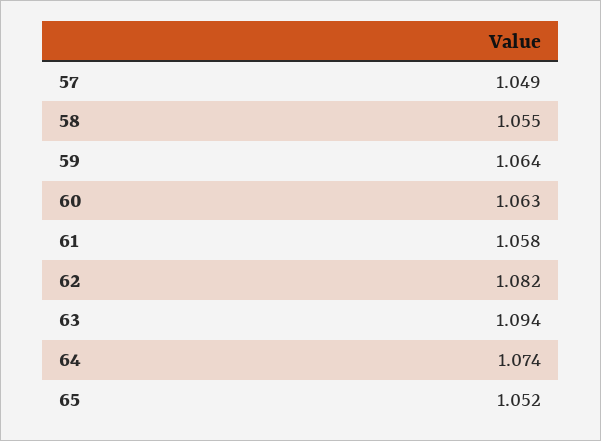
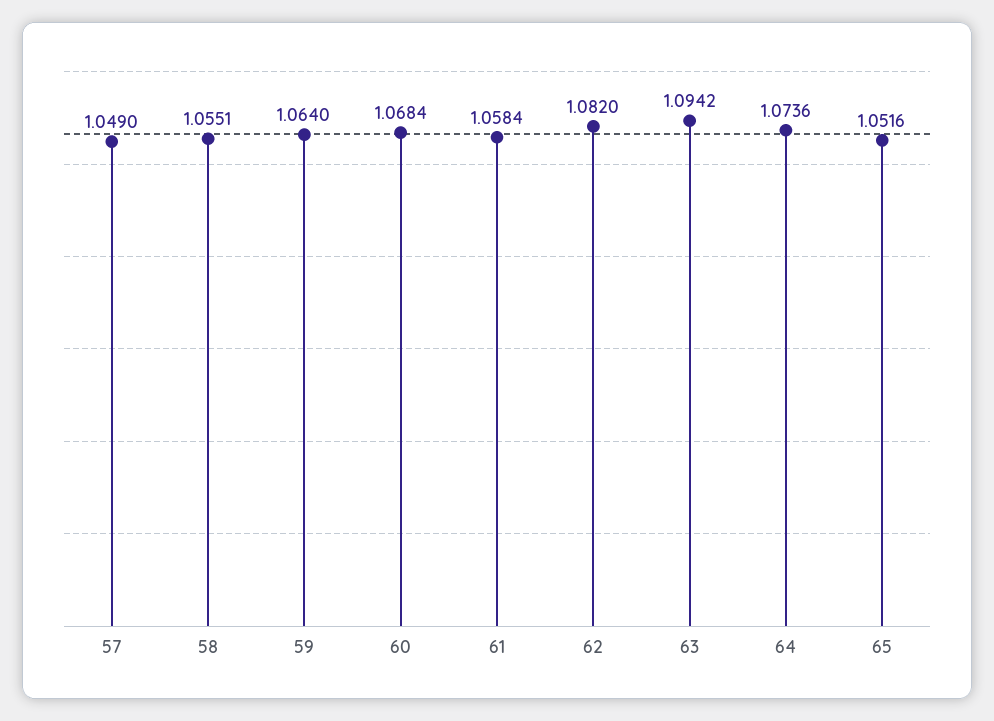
60: 1.063 -> 1.0684

